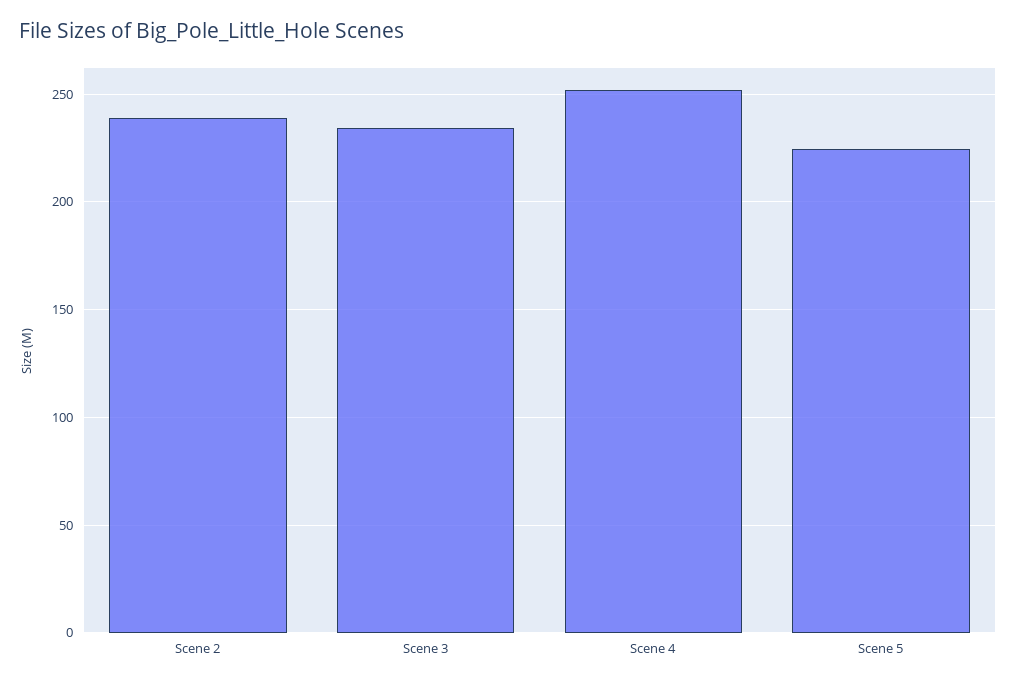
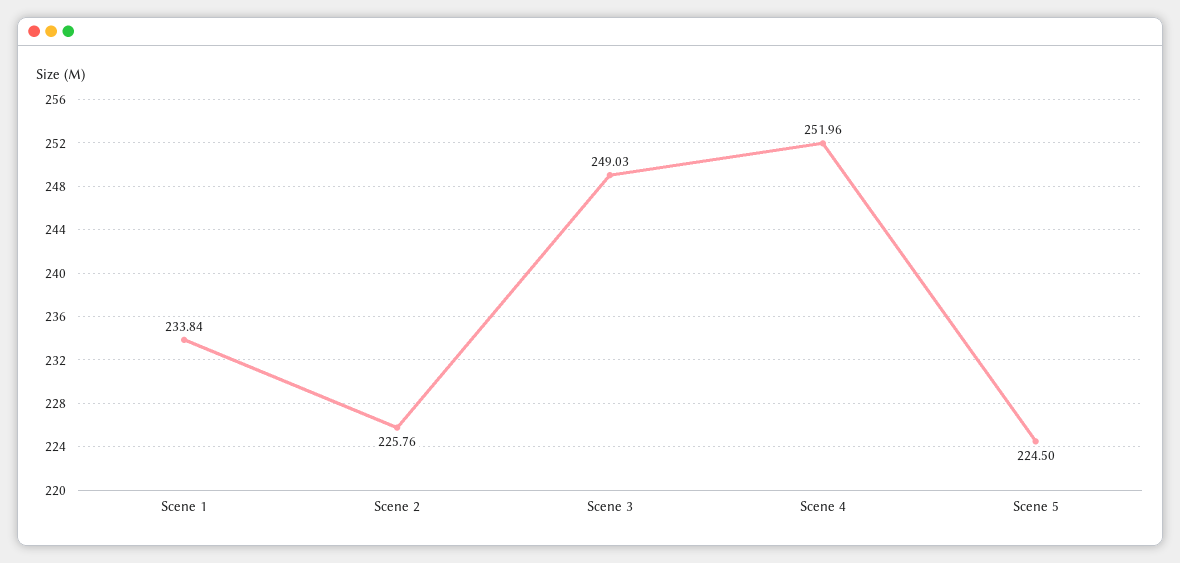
Scene 2: 240 -> 225.76
Scene 3: 235 -> 249.03
Scene 1: none -> 233.84

